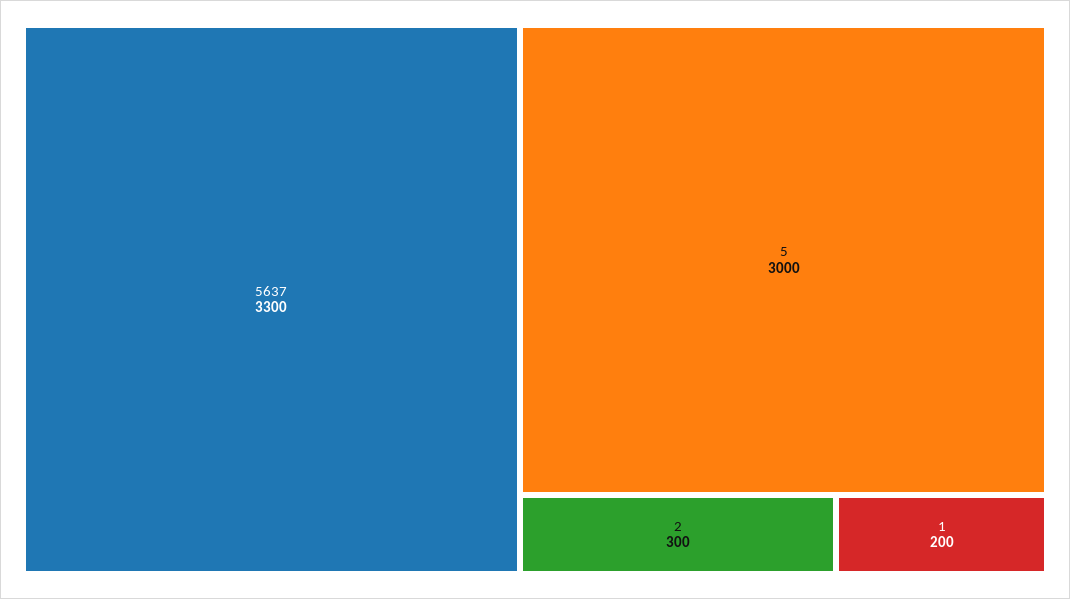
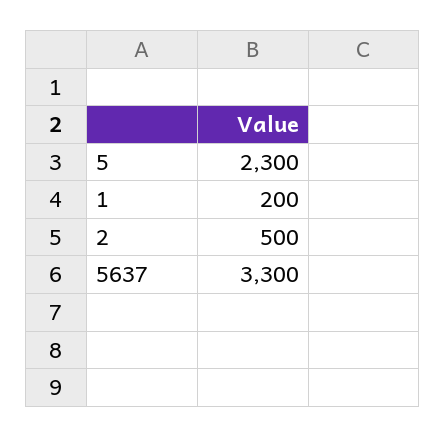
5: 3000 -> 2300
2: 300 -> 500

